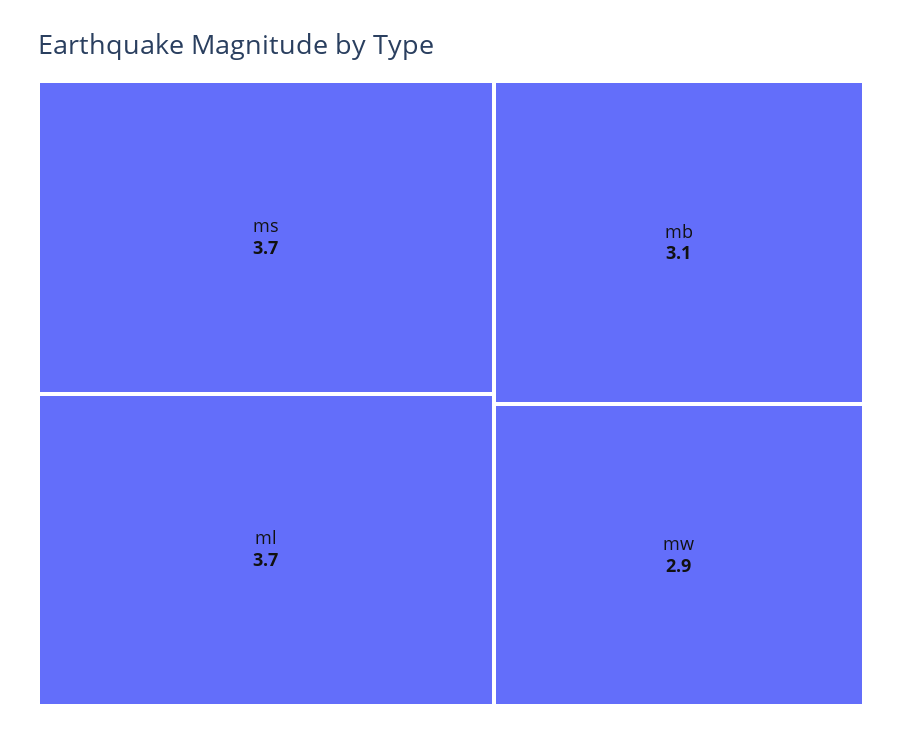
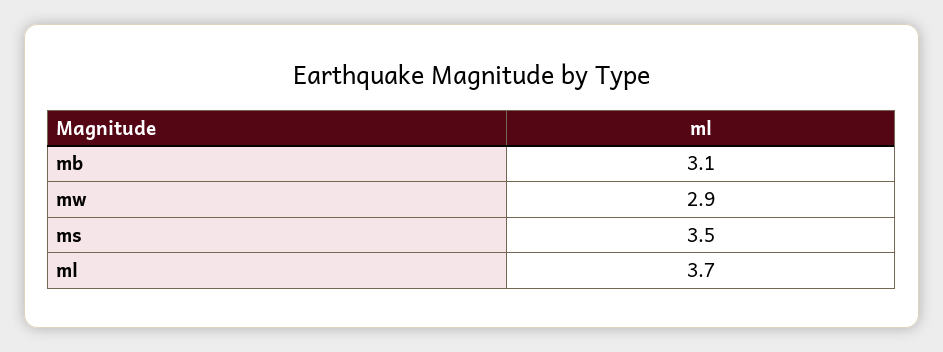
ms: 3.7 -> 3.5

